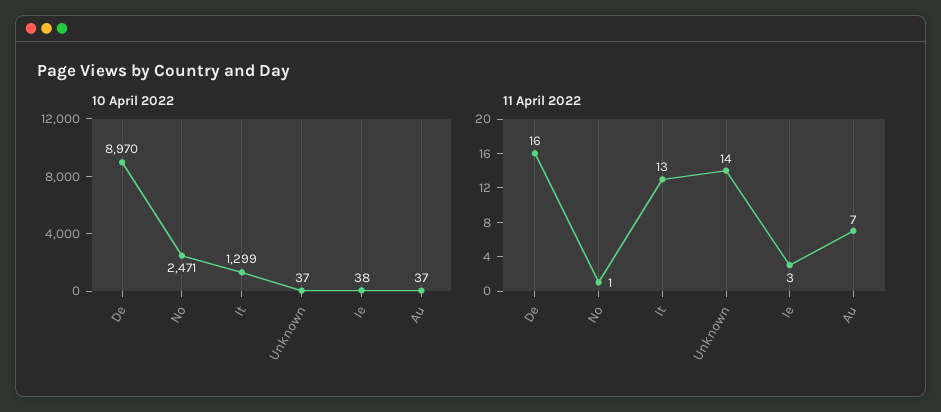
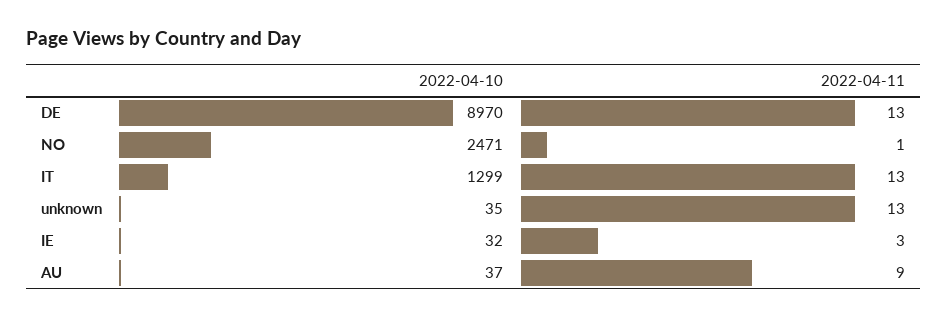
10 April 2022, Unknown: 37 -> 35
10 April 2022, Ie: 38 -> 32
11 April 2022, De: 16 -> 13
11 April 2022, Unknown: 14 -> 13
11 April 2022, Au: 7 -> 9

